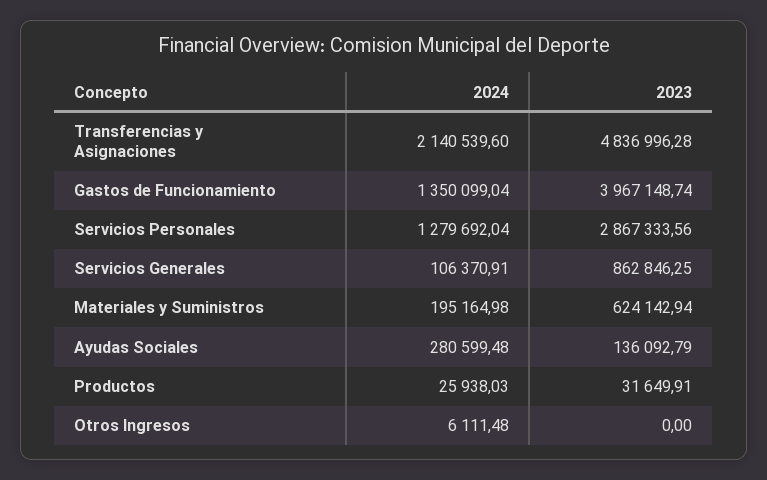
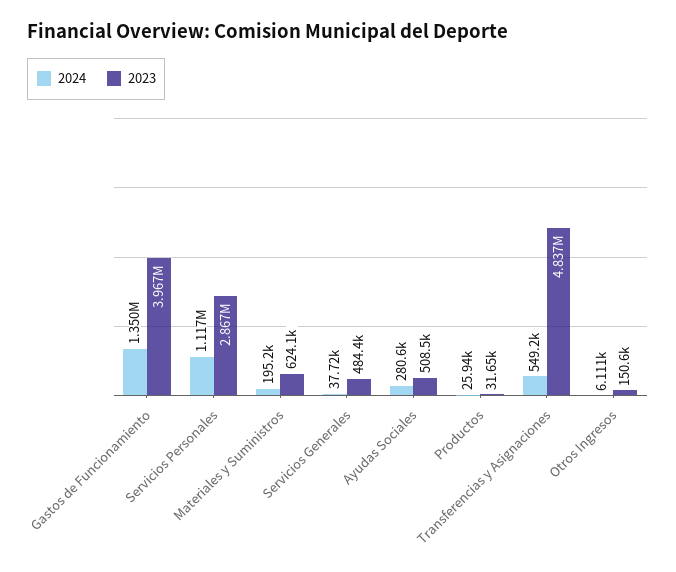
2024, Transferencias y Asignaciones: 2140539.6 -> 549200
2024, Servicios Personales: 1279692.04 -> 1117000
2024, Servicios Generales: 106370.91 -> 37720
2023, Servicios Generales: 862846.25 -> 484400
2023, Ayudas Sociales: 136092.79 -> 508500
2023, Otros Ingresos: 0 -> 150600

